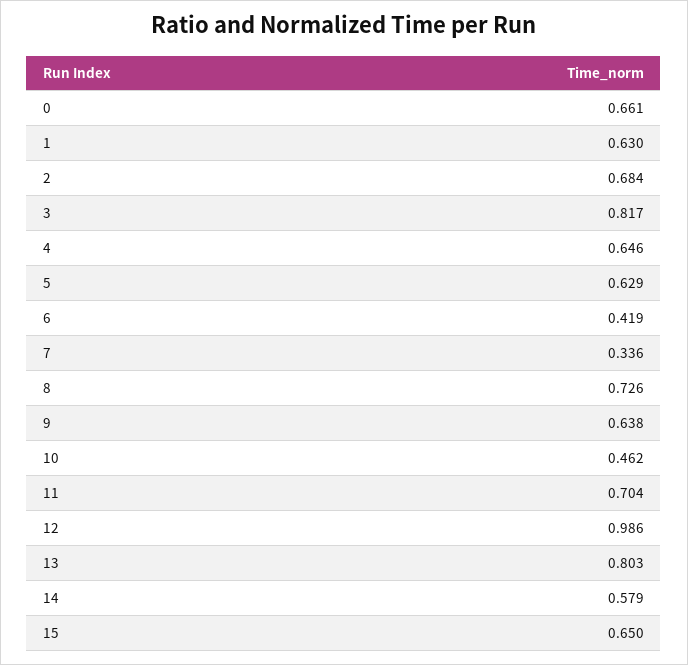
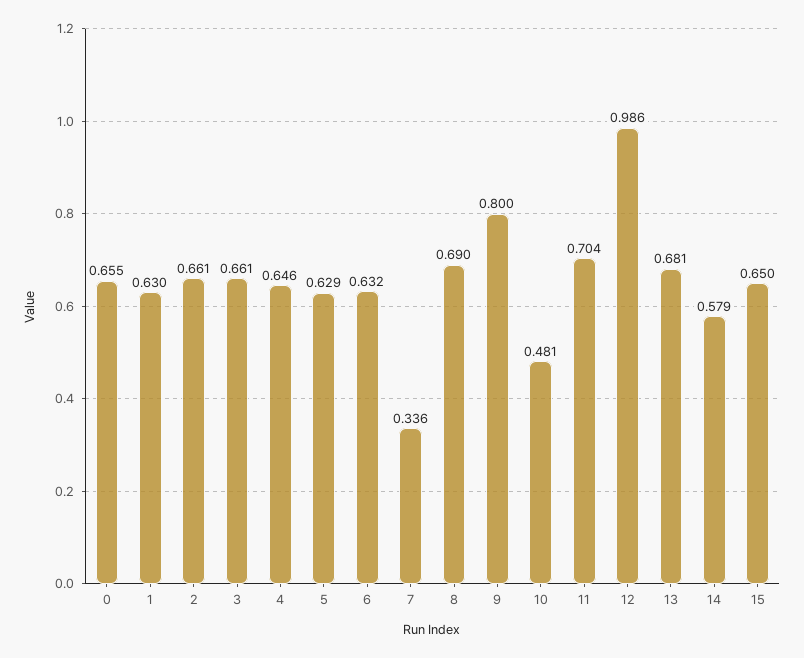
0: 0.661 -> 0.655
2: 0.684 -> 0.661
3: 0.817 -> 0.661
6: 0.419 -> 0.632
8: 0.726 -> 0.69
9: 0.638 -> 0.8
10: 0.462 -> 0.481
13: 0.803 -> 0.681

